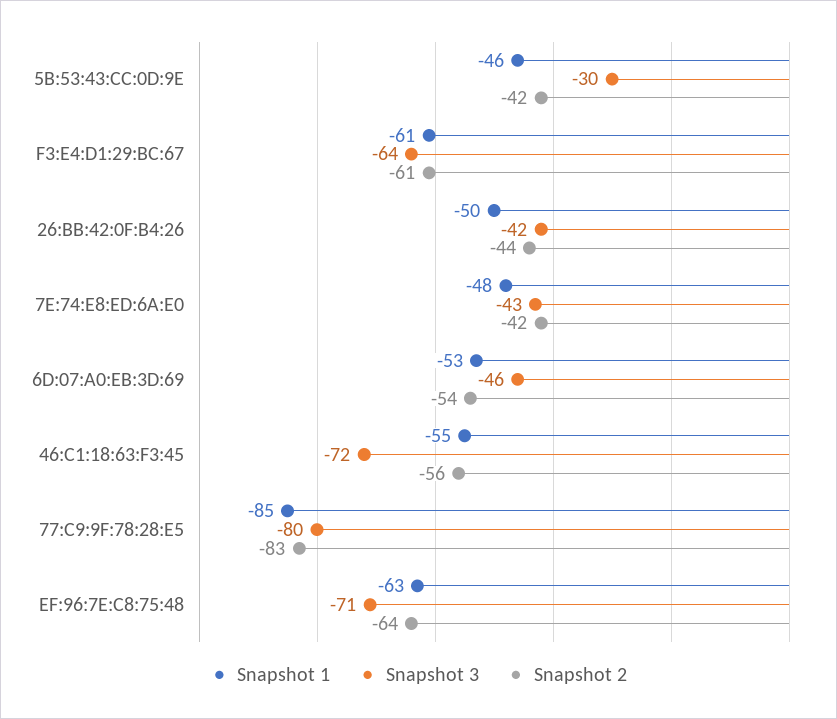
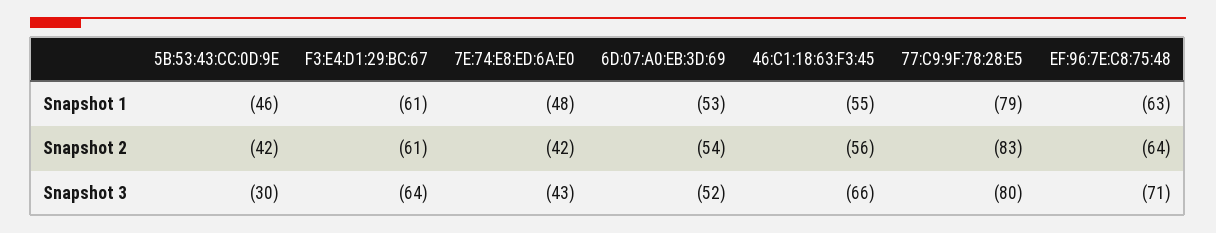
Snapshot 1, 26:BB:42:0F:B4:26: -50 -> none
Snapshot 3, 26:BB:42:0F:B4:26: -42 -> none
Snapshot 2, 26:BB:42:0F:B4:26: -44 -> none
Snapshot 3, 6D:07:A0:EB:3D:69: -46 -> -52
Snapshot 3, 46:C1:18:63:F3:45: -72 -> -66
Snapshot 1, 77:C9:9F:78:28:E5: -85 -> -79

